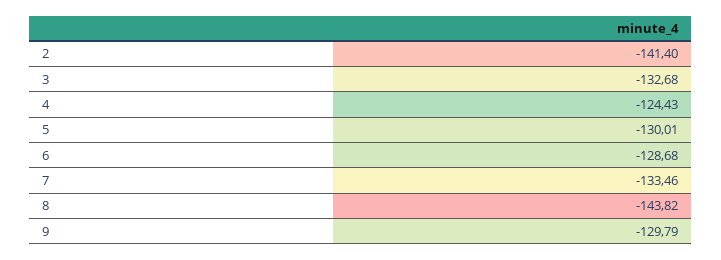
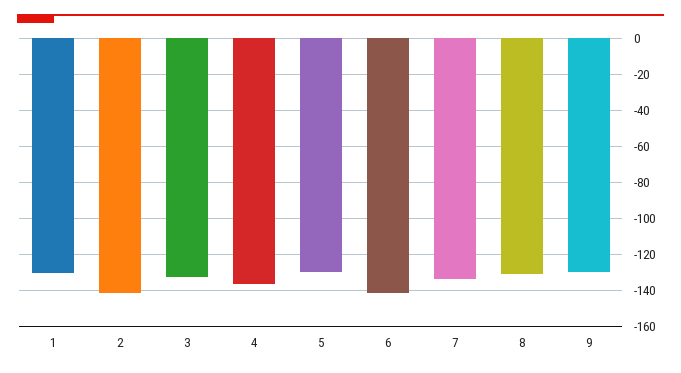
4: -124.43 -> -135
6: -128.68 -> -140
8: -143.82 -> -130
1: none -> -130

